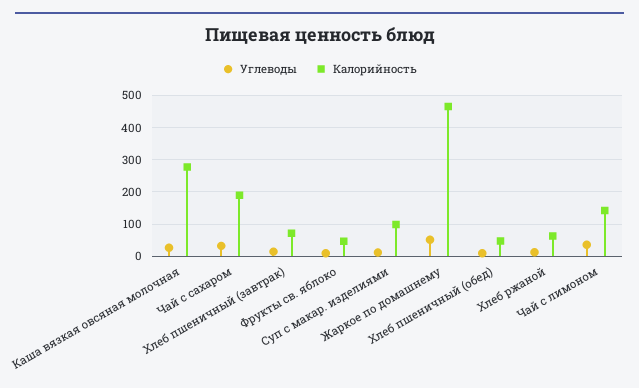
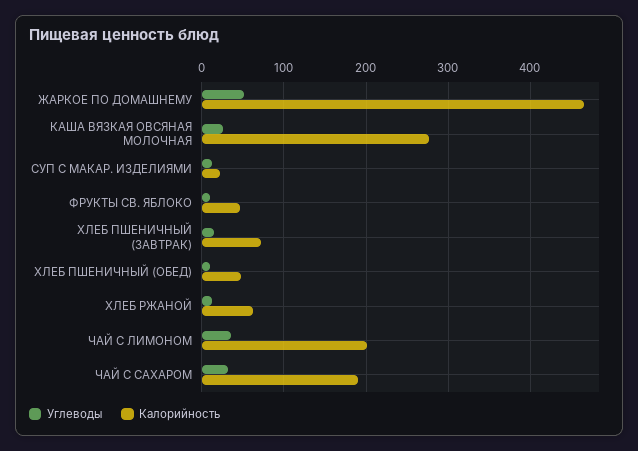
Калорийность, Суп с макар. изделиями: 100 -> 20
Калорийность, Чай с лимоном: 140 -> 200

